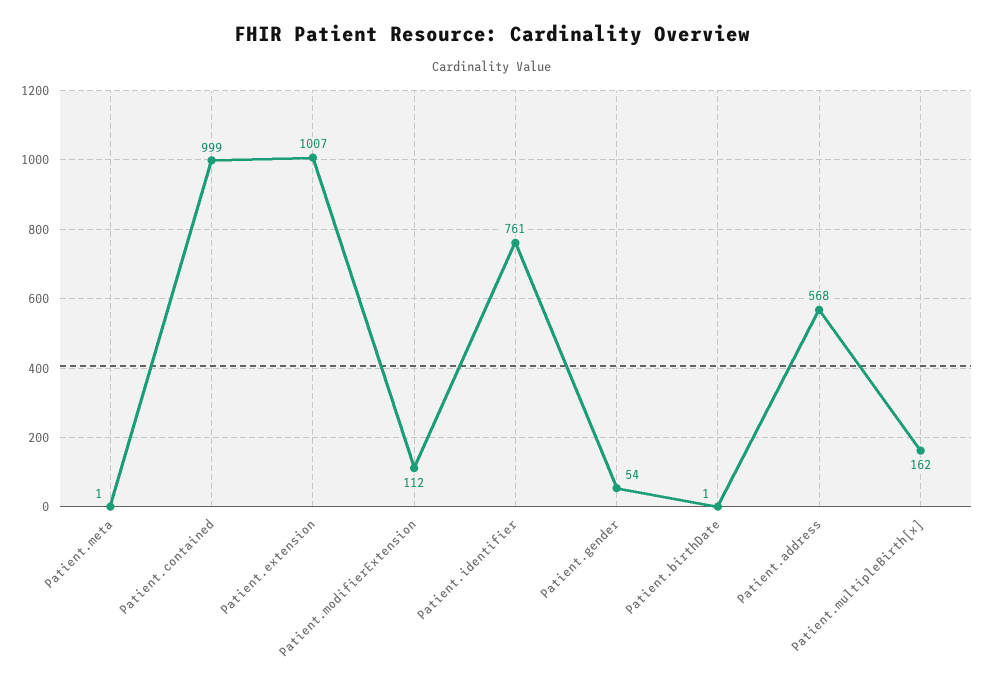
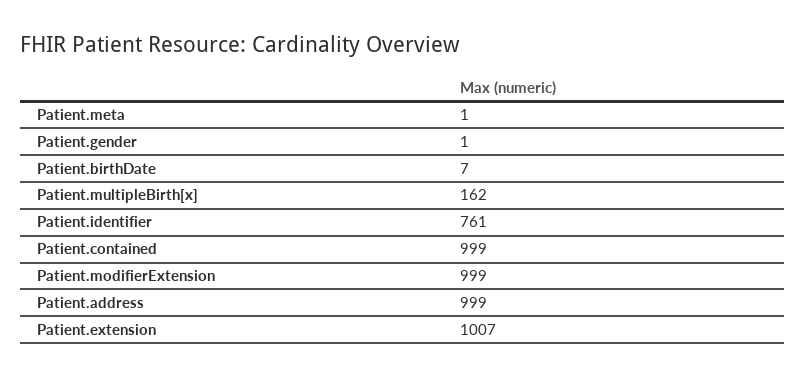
Patient.modifierExtension: 112 -> 999
Patient.gender: 54 -> 1
Patient.birthDate: 1 -> 7
Patient.address: 568 -> 999

